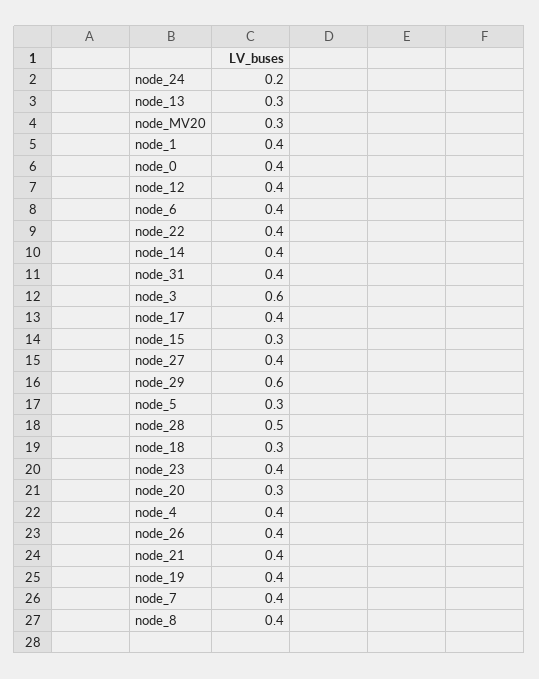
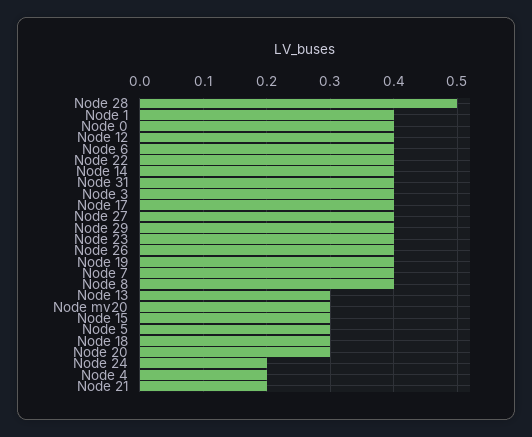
node_3: 0.6 -> 0.4
node_29: 0.6 -> 0.4
node_4: 0.4 -> 0.2
node_21: 0.4 -> 0.2

